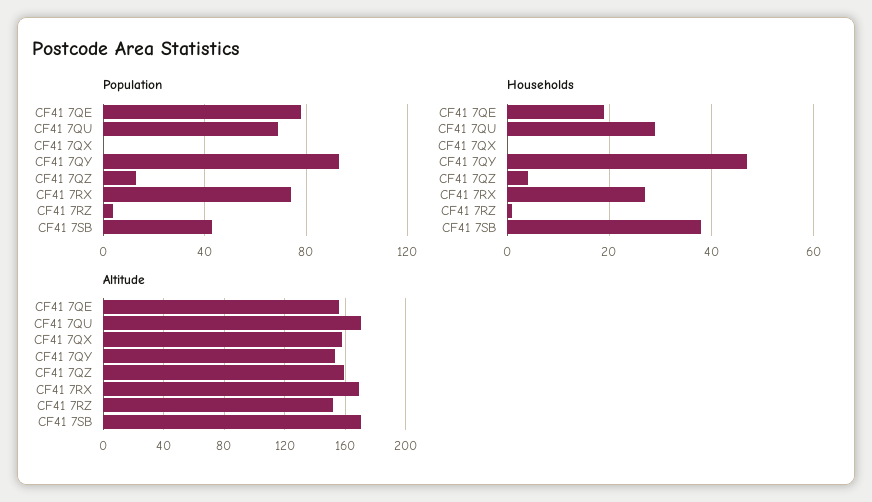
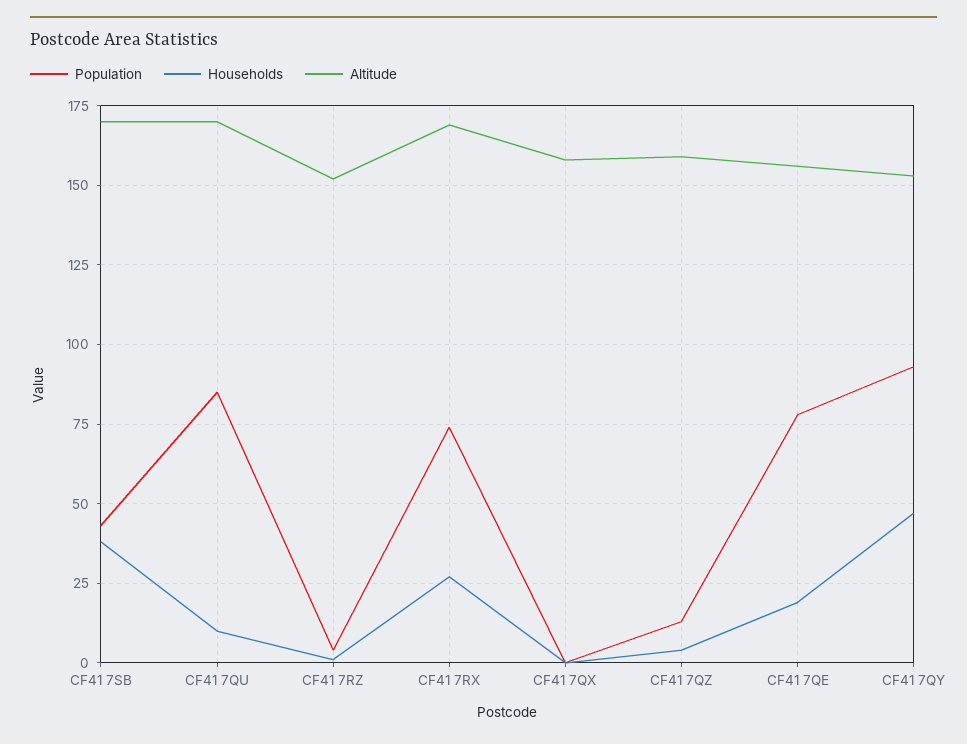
Population, CF41 7QU: 70 -> 85
Households, CF41 7QU: 30 -> 10

